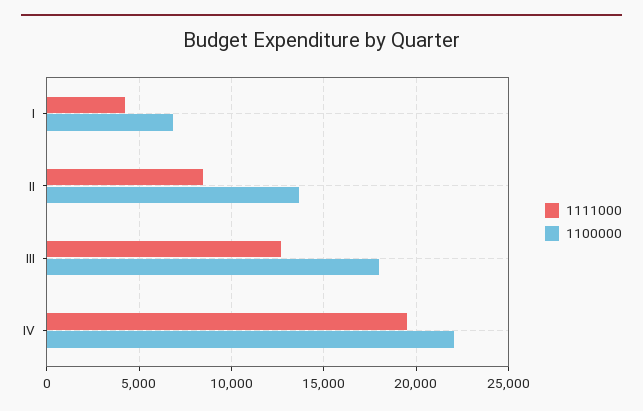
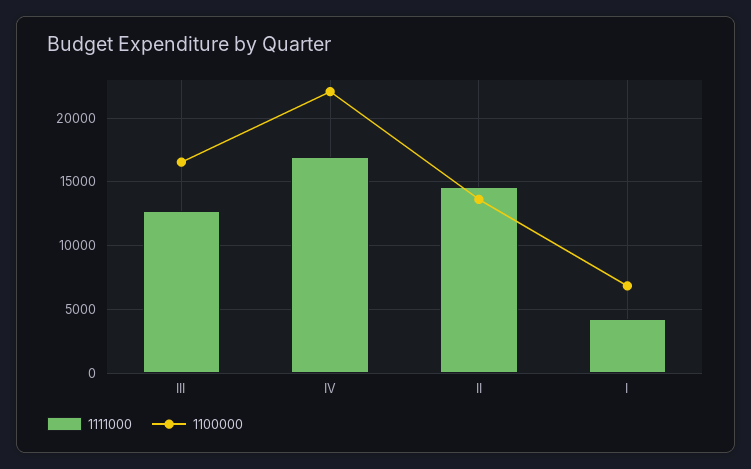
1111000, II: 8500 -> 14500
1100000, III: 18000 -> 16500
1111000, IV: 19500 -> 17000

